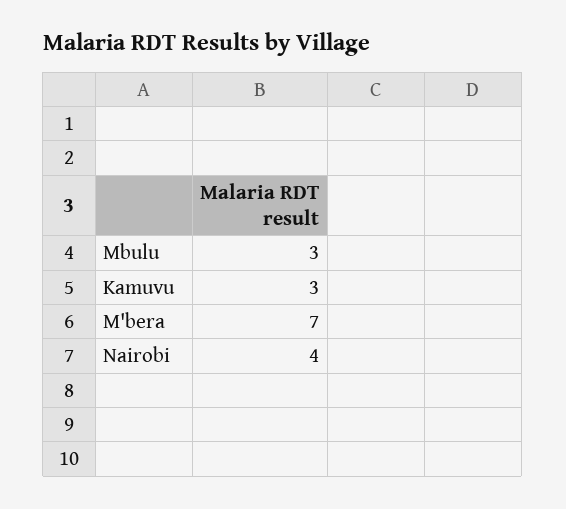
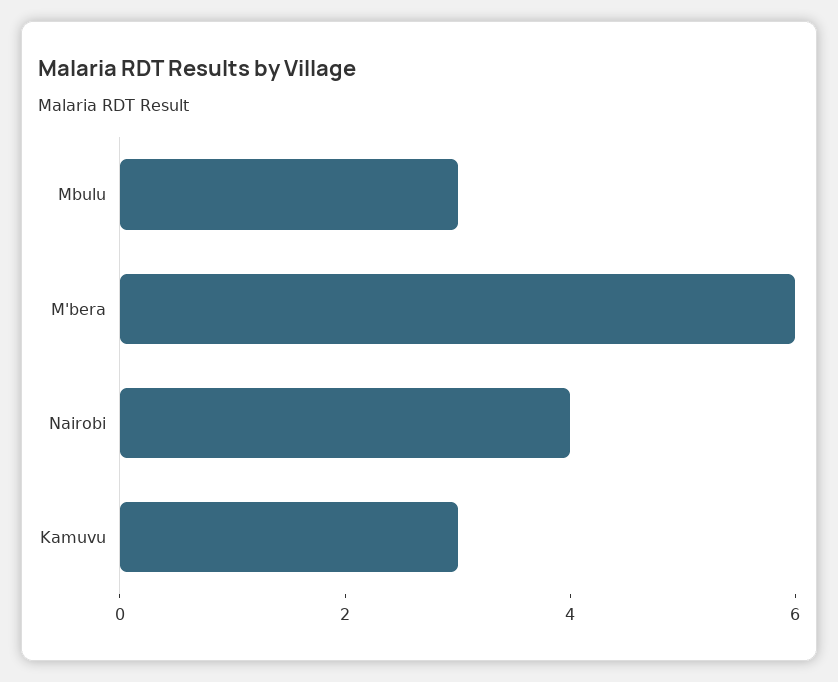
M'bera: 7 -> 6

